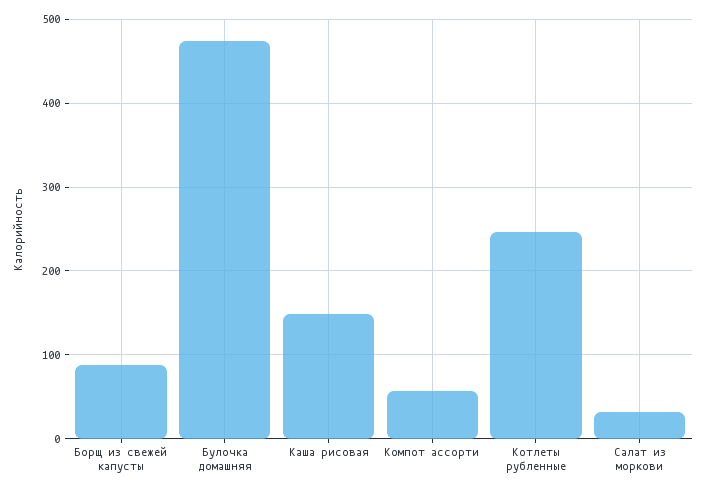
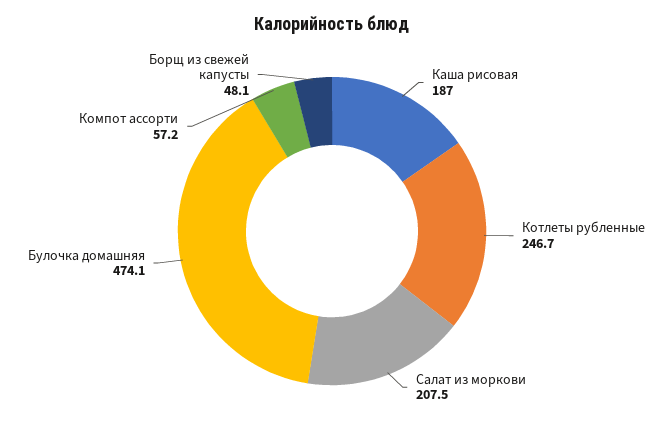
Борщ из свежей капусты: 90 -> 48.1
Каша рисовая: 150 -> 187
Салат из моркови: 30 -> 207.5

